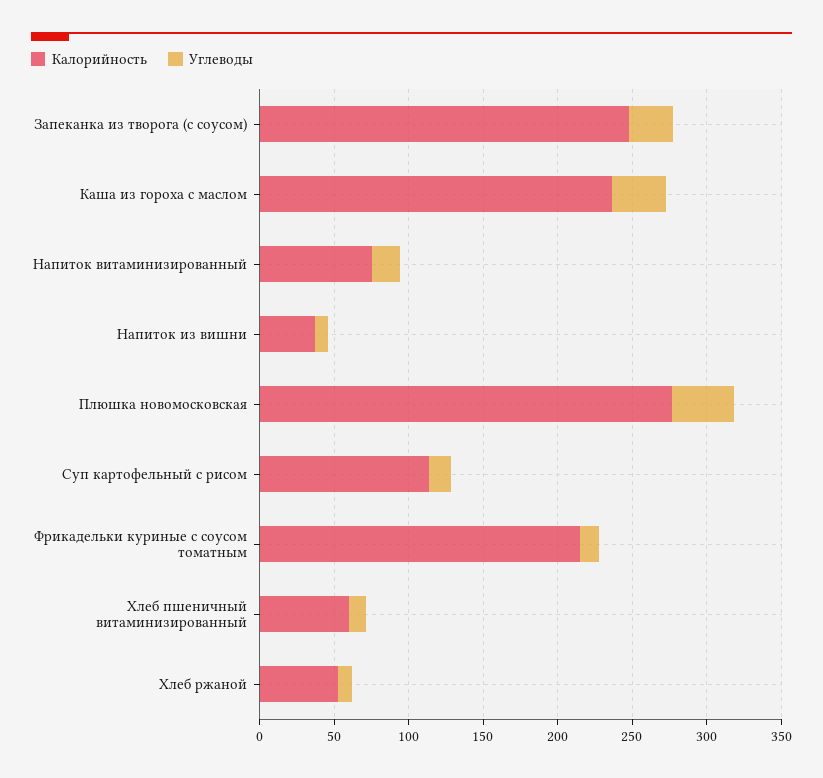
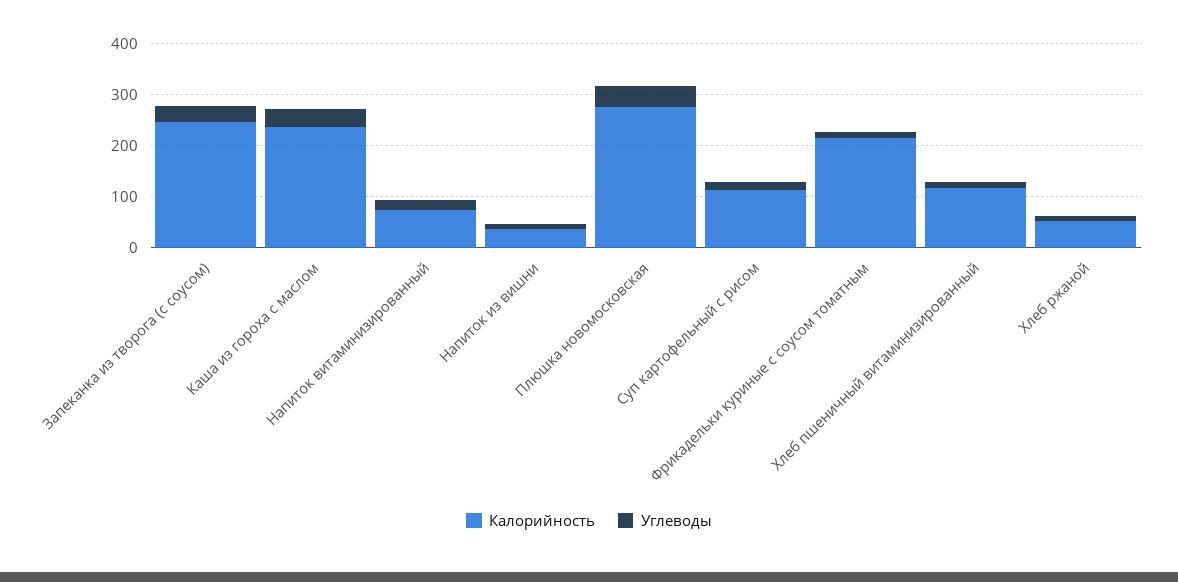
Калорийность, Хлеб пшеничный витаминизированный: 60 -> 120

